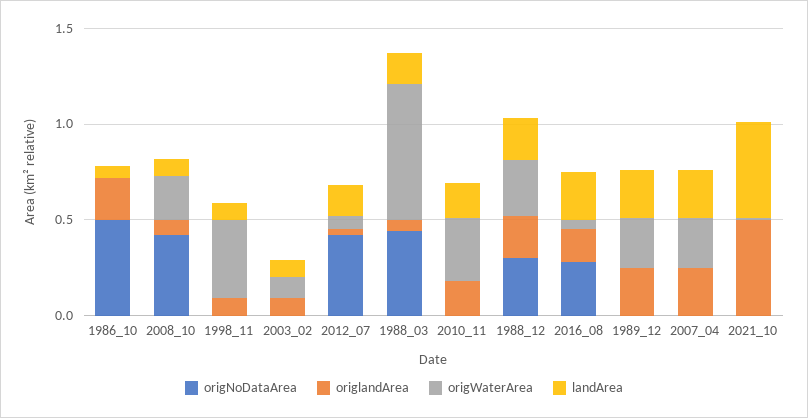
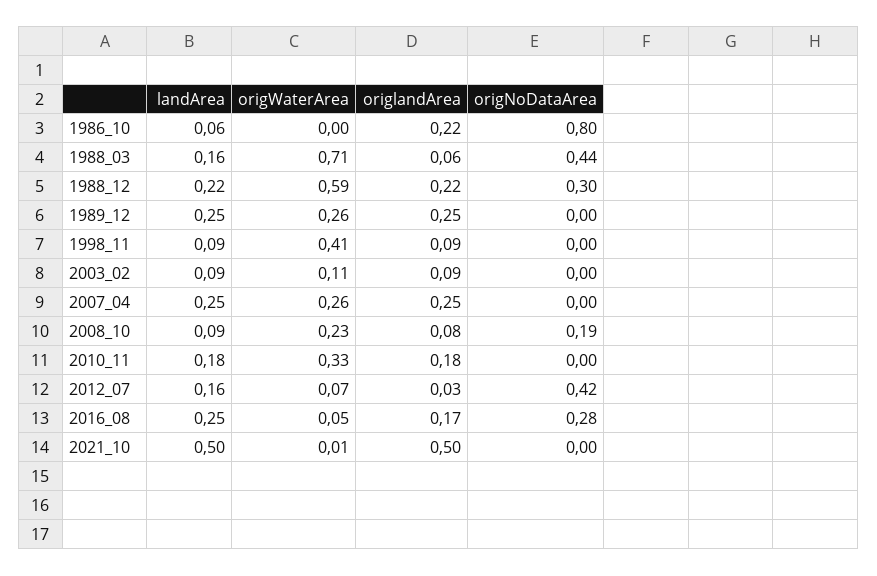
origNoDataArea, 1986_10: 0.5 -> 0.8
origNoDataArea, 2008_10: 0.4 -> 0.19
origWaterArea, 1988_12: 0.3 -> 0.59

